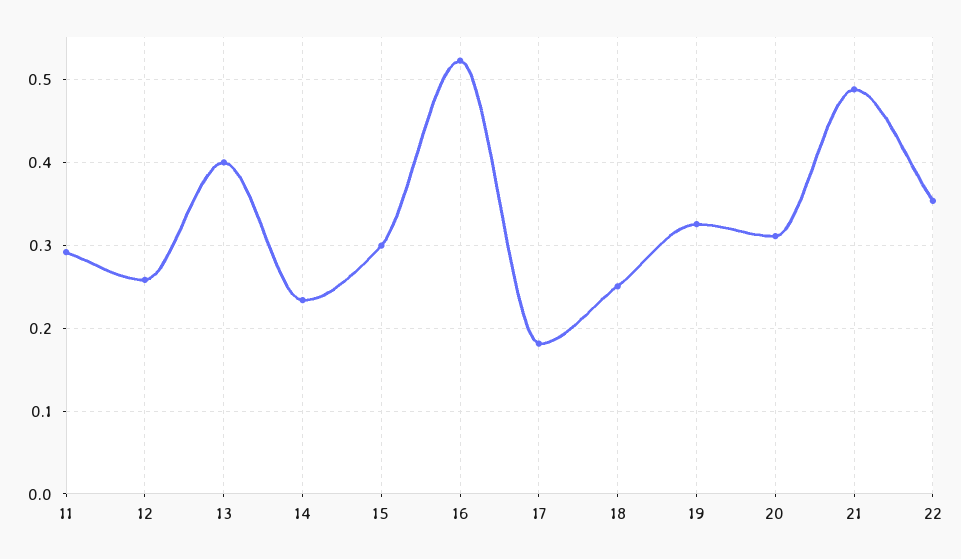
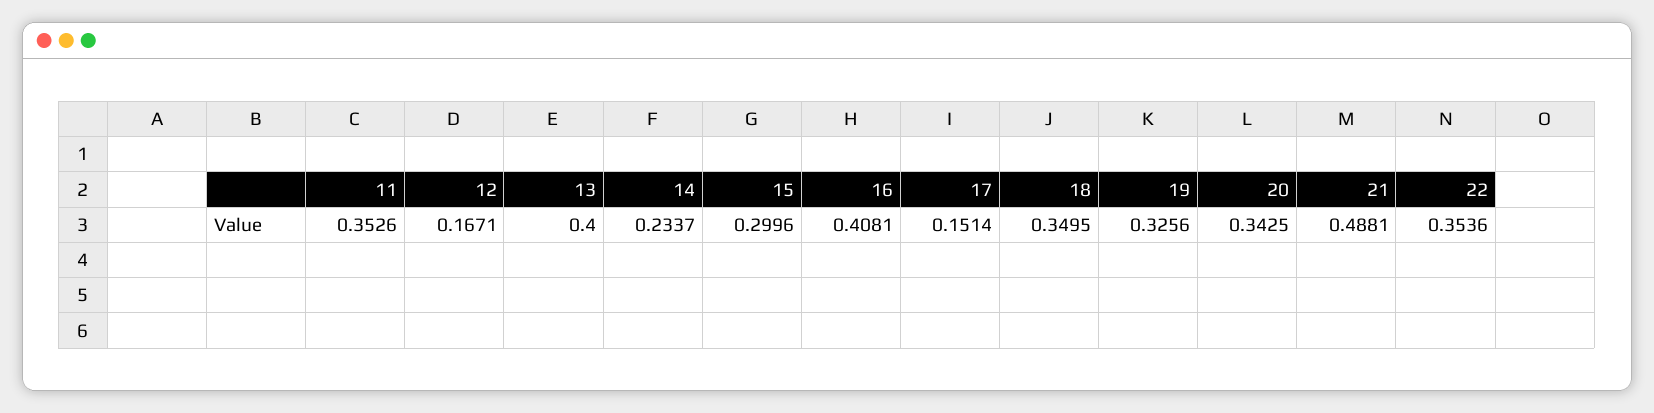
11: 0.29 -> 0.3526
12: 0.26 -> 0.1671
16: 0.52 -> 0.4081
17: 0.18 -> 0.1514
18: 0.25 -> 0.3495
20: 0.31 -> 0.3425

